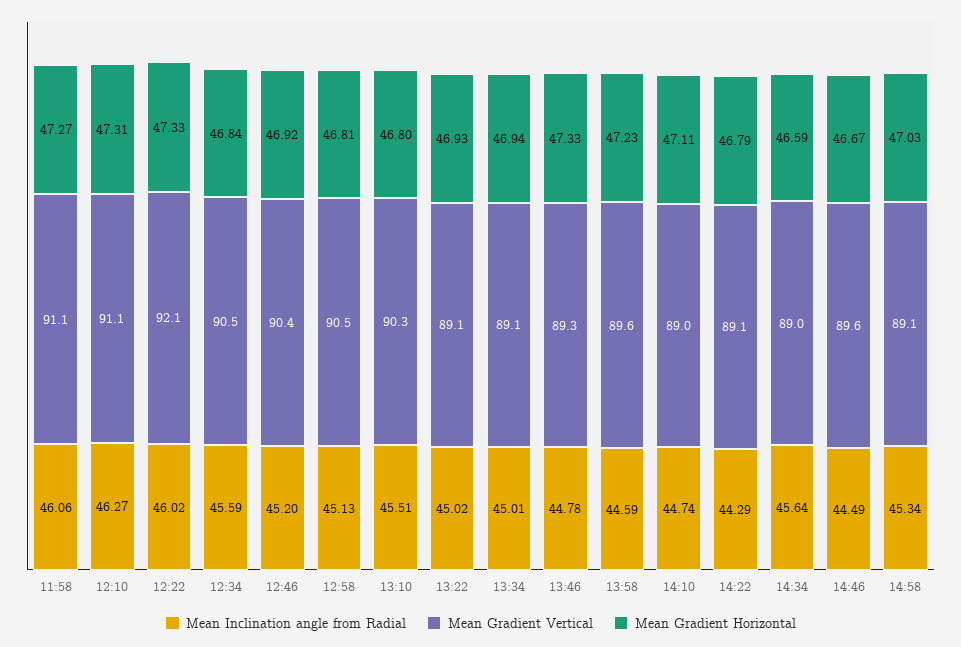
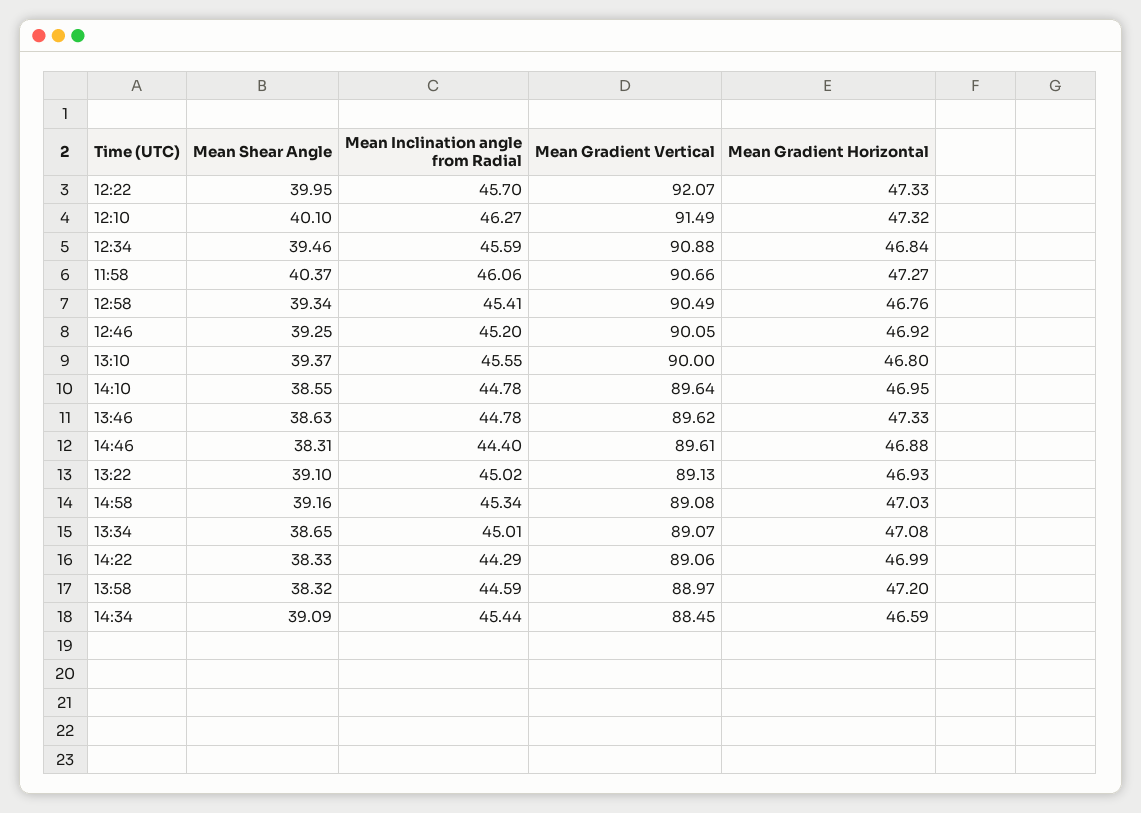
Mean Gradient Vertical, 11:58: 91.1 -> 90.66
Mean Gradient Vertical, 12:10: 91.1 -> 91.49
Mean Gradient Horizontal, 12:10: 47.31 -> 47.32
Mean Inclination angle from Radial, 12:22: 46.02 -> 45.7
Mean Gradient Vertical, 12:34: 90.5 -> 90.88
Mean Gradient Vertical, 12:46: 90.4 -> 90.05
Mean Inclination angle from Radial, 12:58: 45.13 -> 45.41
Mean Gradient Horizontal, 12:58: 46.81 -> 46.76
Mean Inclination angle from Radial, 13:10: 45.51 -> 45.55
Mean Gradient Vertical, 13:10: 90.3 -> 90
Mean Gradient Horizontal, 13:34: 46.94 -> 47.08
Mean Gradient Vertical, 13:46: 89.3 -> 89.62
Mean Gradient Vertical, 13:58: 89.6 -> 88.97
Mean Gradient Horizontal, 13:58: 47.23 -> 47.2
Mean Inclination angle from Radial, 14:10: 44.74 -> 44.78
Mean Gradient Vertical, 14:10: 89 -> 89.64
Mean Gradient Horizontal, 14:10: 47.11 -> 46.95
Mean Gradient Horizontal, 14:22: 46.79 -> 46.99
Mean Inclination angle from Radial, 14:34: 45.64 -> 45.44
Mean Gradient Vertical, 14:34: 89 -> 88.45
Mean Inclination angle from Radial, 14:46: 44.49 -> 44.4
Mean Gradient Horizontal, 14:46: 46.67 -> 46.88
Mean Shear Angle, 12:22: none -> 39.95
Mean Shear Angle, 12:10: none -> 40.1
Mean Shear Angle, 12:34: none -> 39.46
Mean Shear Angle, 11:58: none -> 40.37
Mean Shear Angle, 12:58: none -> 39.34
Mean Shear Angle, 12:46: none -> 39.25
Mean Shear Angle, 13:10: none -> 39.37
Mean Shear Angle, 14:10: none -> 38.55
Mean Shear Angle, 13:46: none -> 38.63
Mean Shear Angle, 14:46: none -> 38.31
Mean Shear Angle, 13:22: none -> 39.1
Mean Shear Angle, 14:58: none -> 39.16
Mean Shear Angle, 13:34: none -> 38.65
Mean Shear Angle, 14:22: none -> 38.33
Mean Shear Angle, 13:58: none -> 38.32
Mean Shear Angle, 14:34: none -> 39.09

